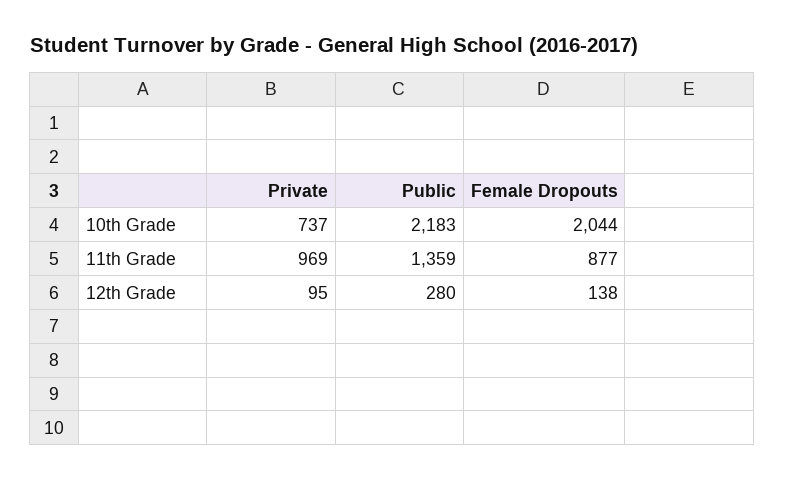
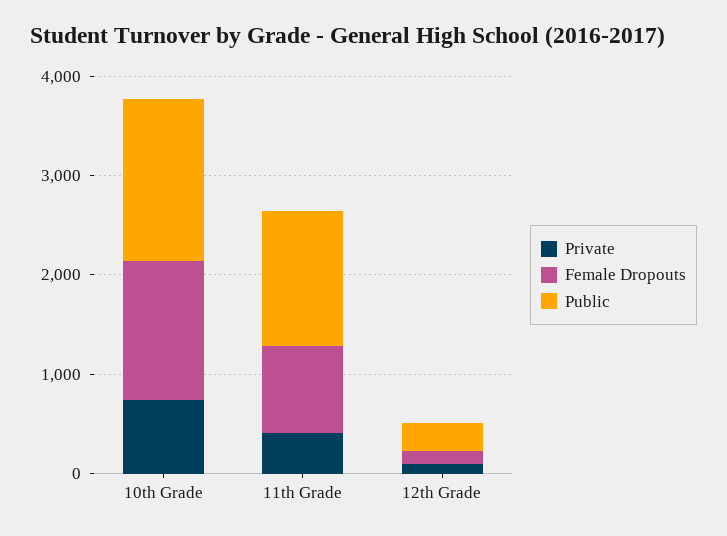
Public, 10th Grade: 2183 -> 1600
Female Dropouts, 10th Grade: 2044 -> 1400
Private, 11th Grade: 969 -> 400

